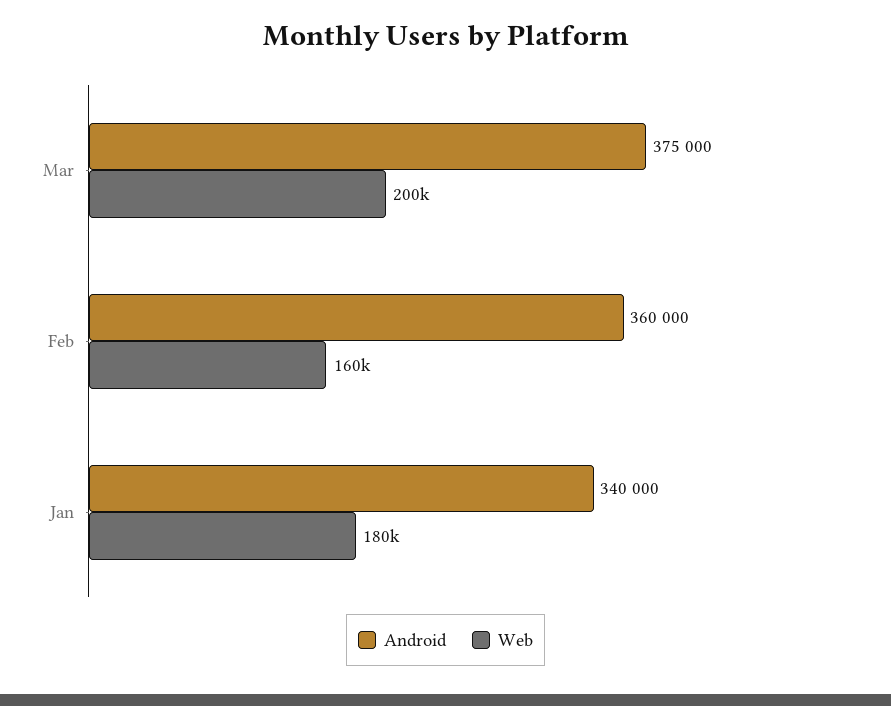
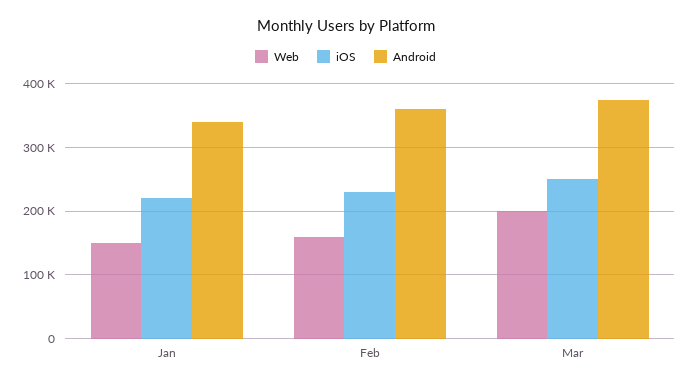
Web, Jan: 180000 -> 150000
iOS, Jan: none -> 220000
iOS, Feb: none -> 230000
iOS, Mar: none -> 250000

